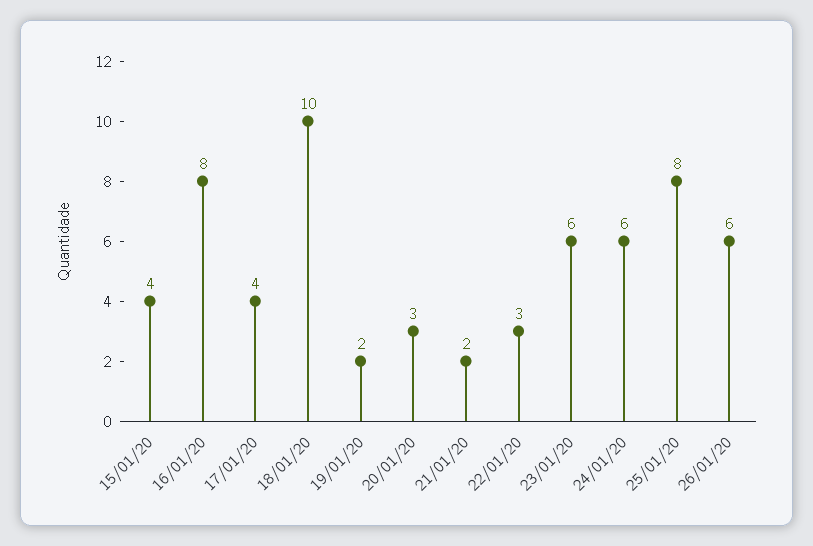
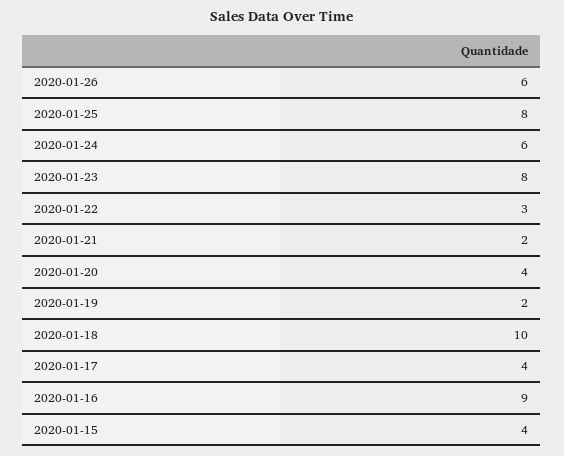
16/01/20: 8 -> 9
20/01/20: 3 -> 4
23/01/20: 6 -> 8

